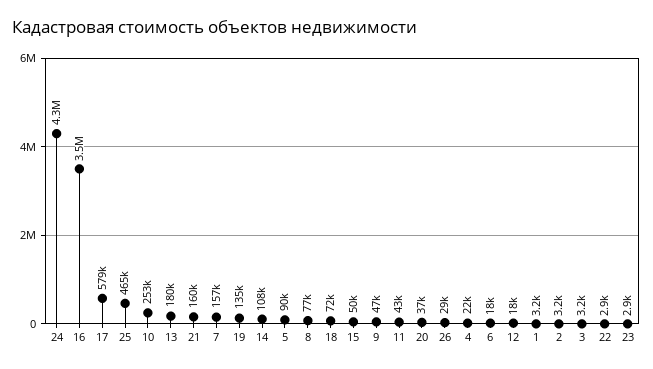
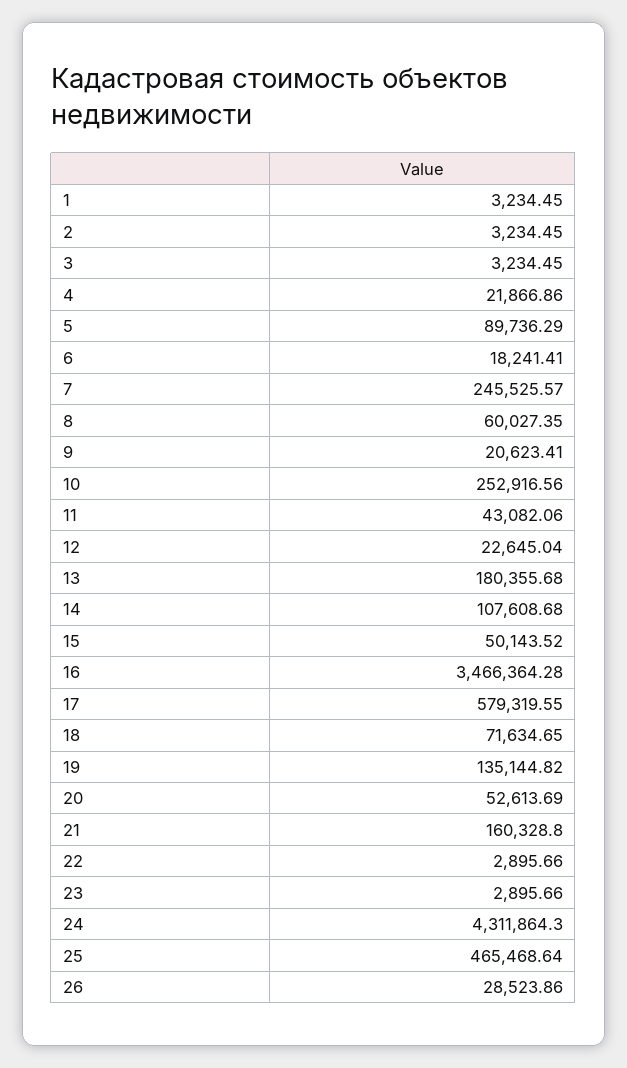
7: 157000 -> 245525.57
8: 77000 -> 60027.35
9: 47000 -> 20623.41
20: 37000 -> 52613.69
12: 18000 -> 22645.04

